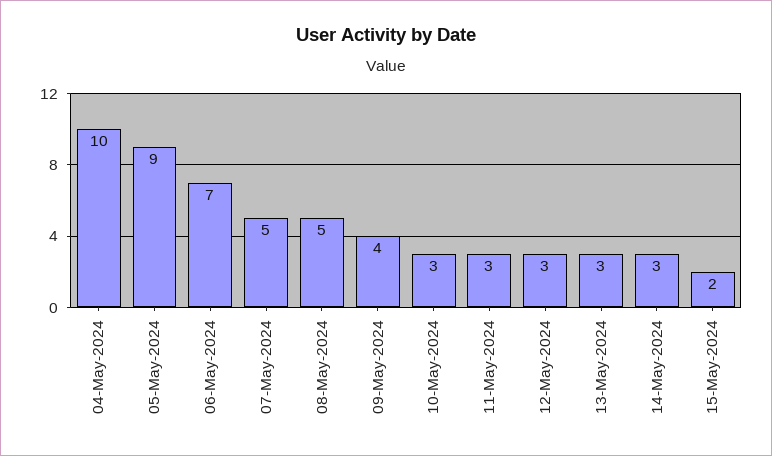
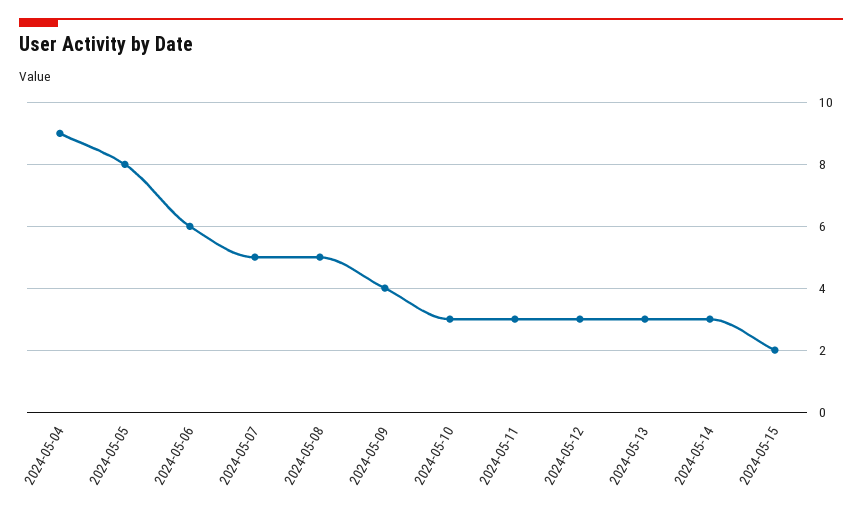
04-May-2024: 10 -> 9
05-May-2024: 9 -> 8
06-May-2024: 7 -> 6

